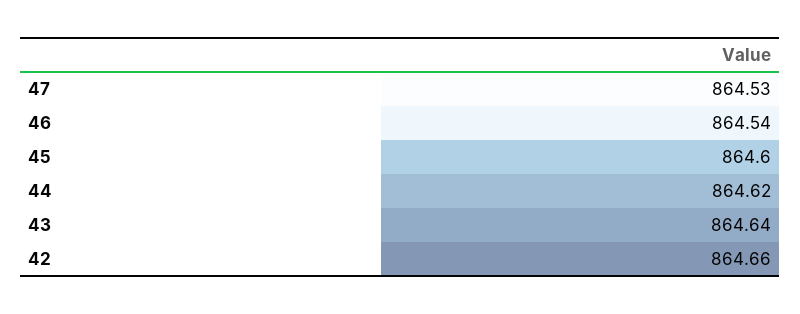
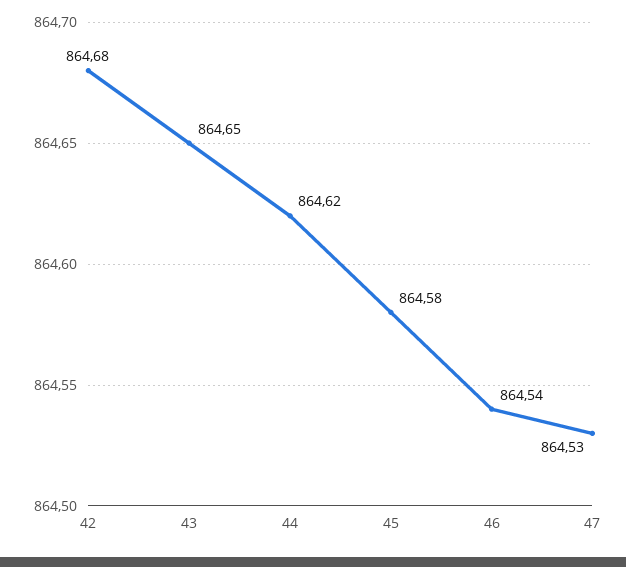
45: 864.6 -> 864.58
43: 864.64 -> 864.65
42: 864.66 -> 864.68

